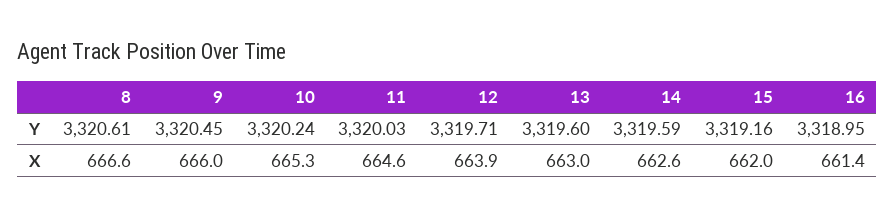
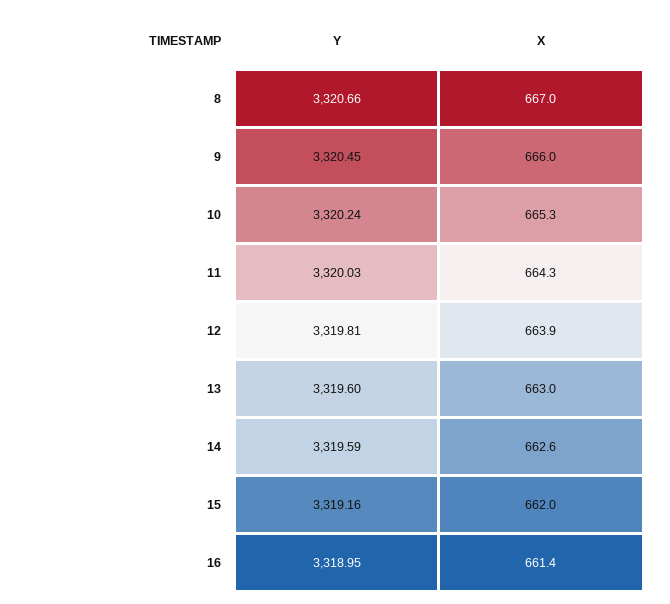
8, Y: 3320.61 -> 3320.66
12, Y: 3319.71 -> 3319.81
8, X: 666.6 -> 667
11, X: 664.6 -> 664.3

